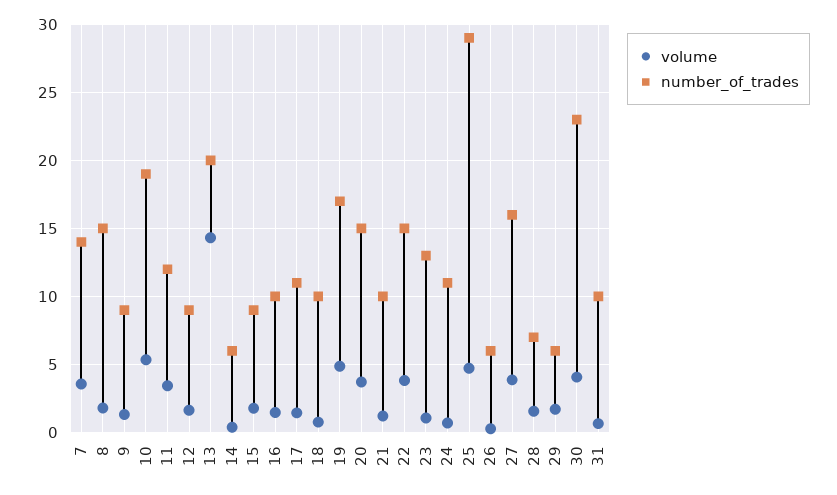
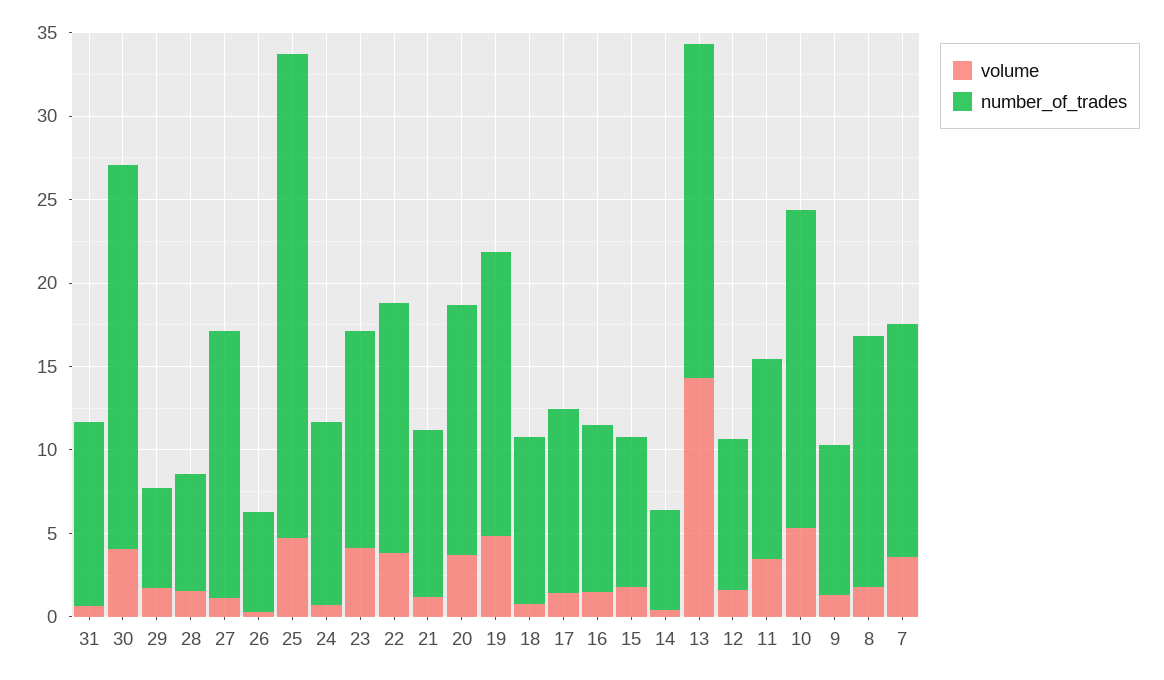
volume, 23: 1 -> 4
volume, 27: 4 -> 1
number_of_trades, 31: 10 -> 11

